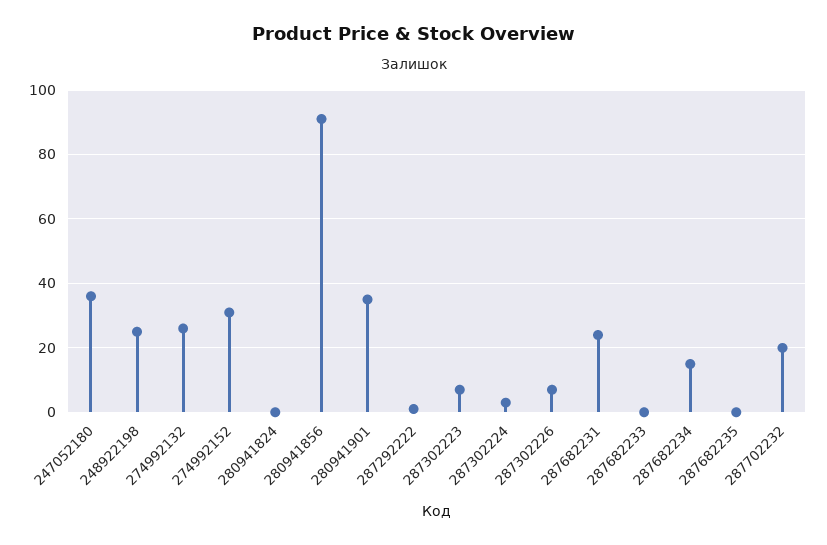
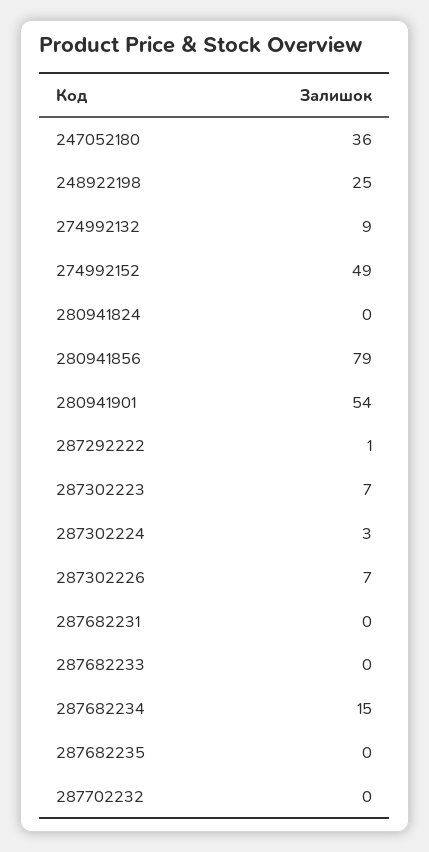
274992132: 25 -> 9
274992152: 30 -> 49
280941856: 90 -> 79
280941901: 35 -> 54
287682231: 25 -> 0
287702232: 20 -> 0

